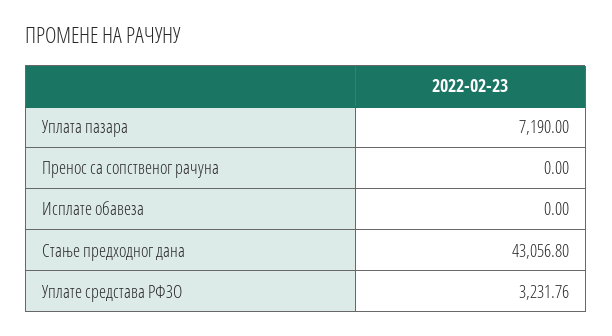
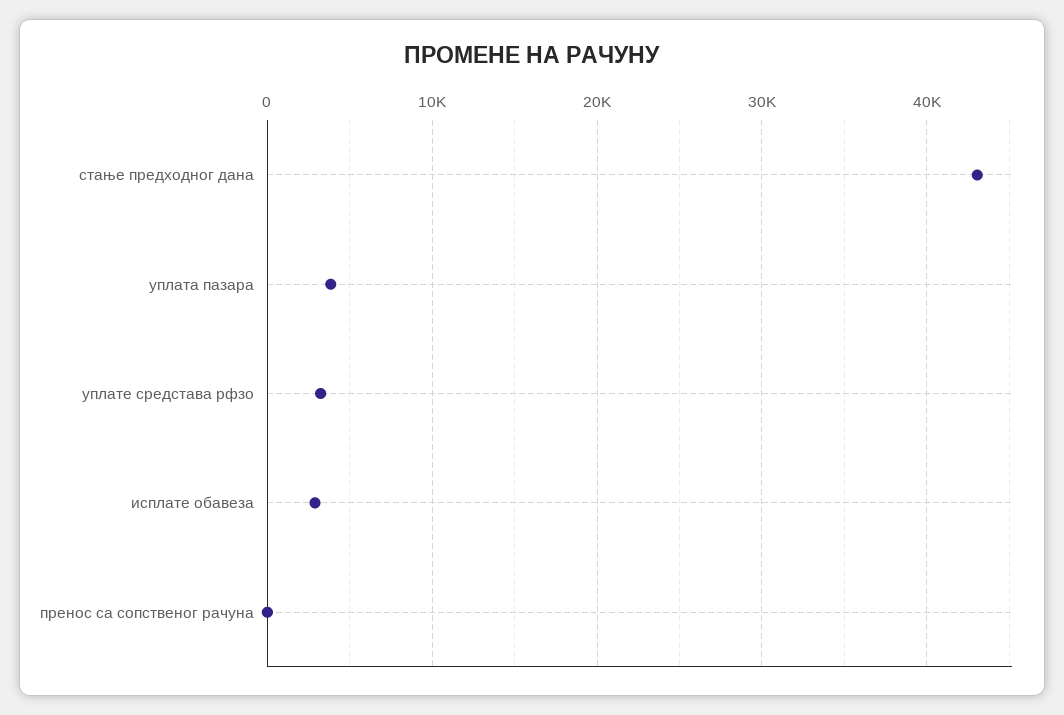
Уплата пазара: 7190 -> 4000
Исплате обавеза: 0 -> 3000

